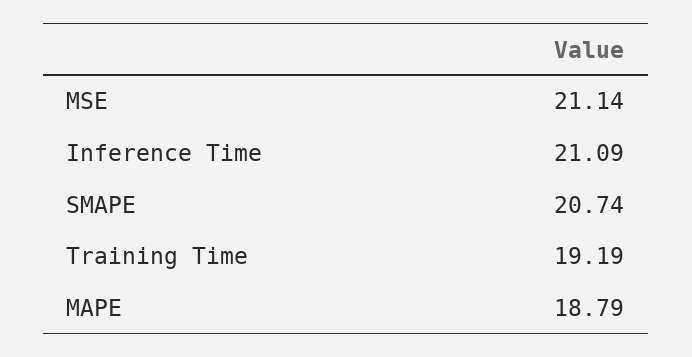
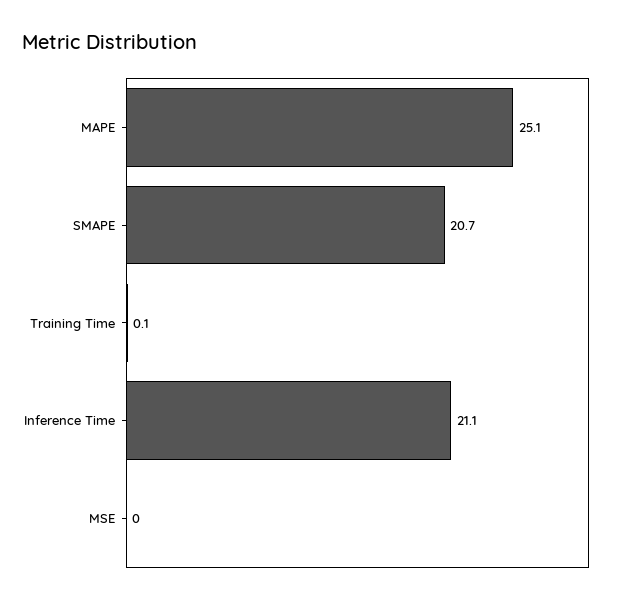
MSE: 21.14 -> 0
Training Time: 19.19 -> 0.1
MAPE: 18.79 -> 25.1

